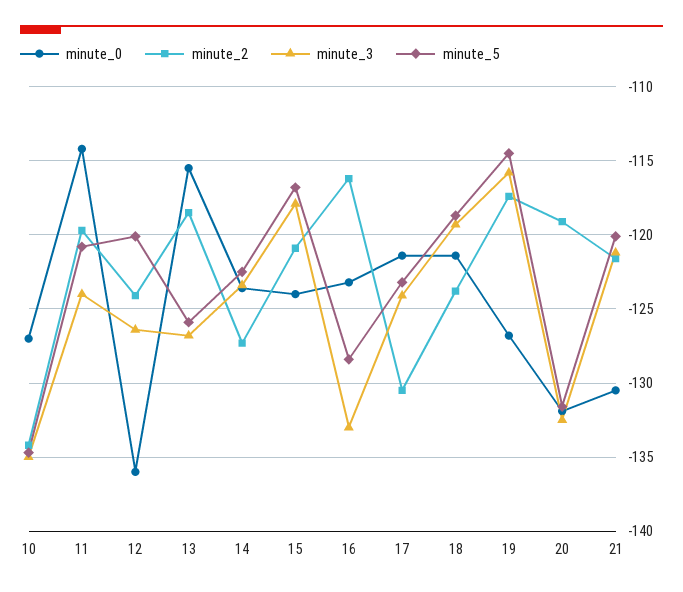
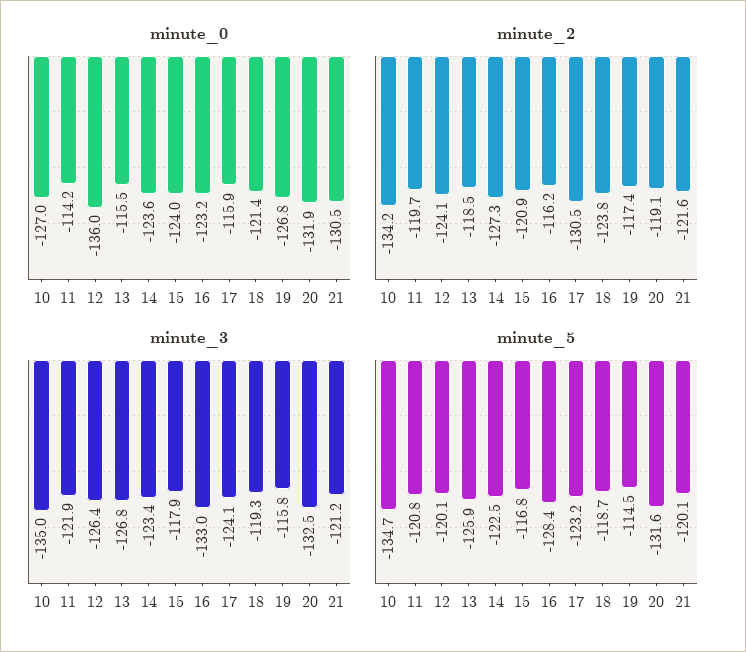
minute_3, 11: -124 -> -121.9
minute_0, 17: -121.5 -> -115.9

